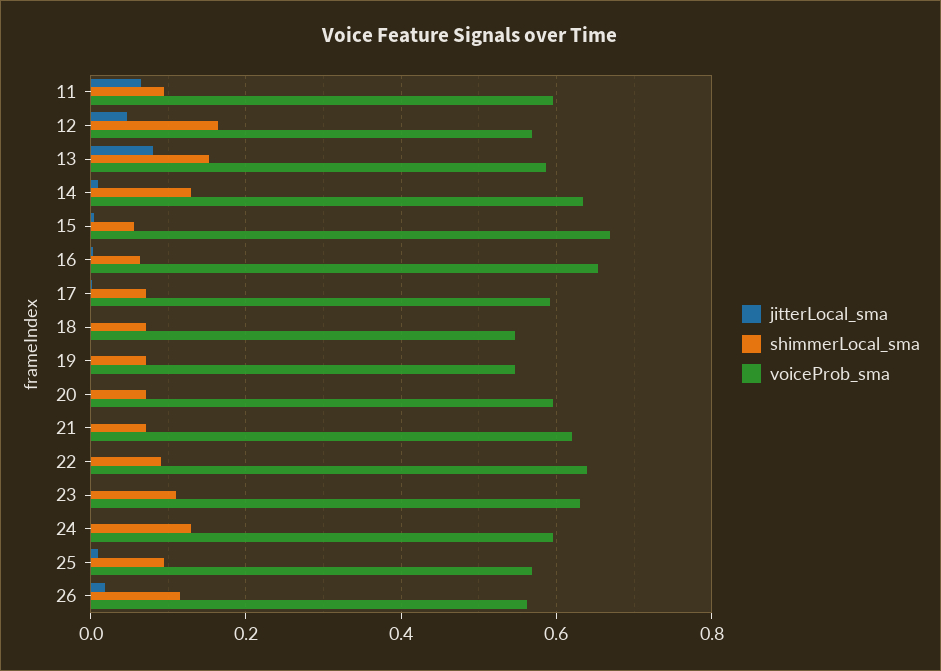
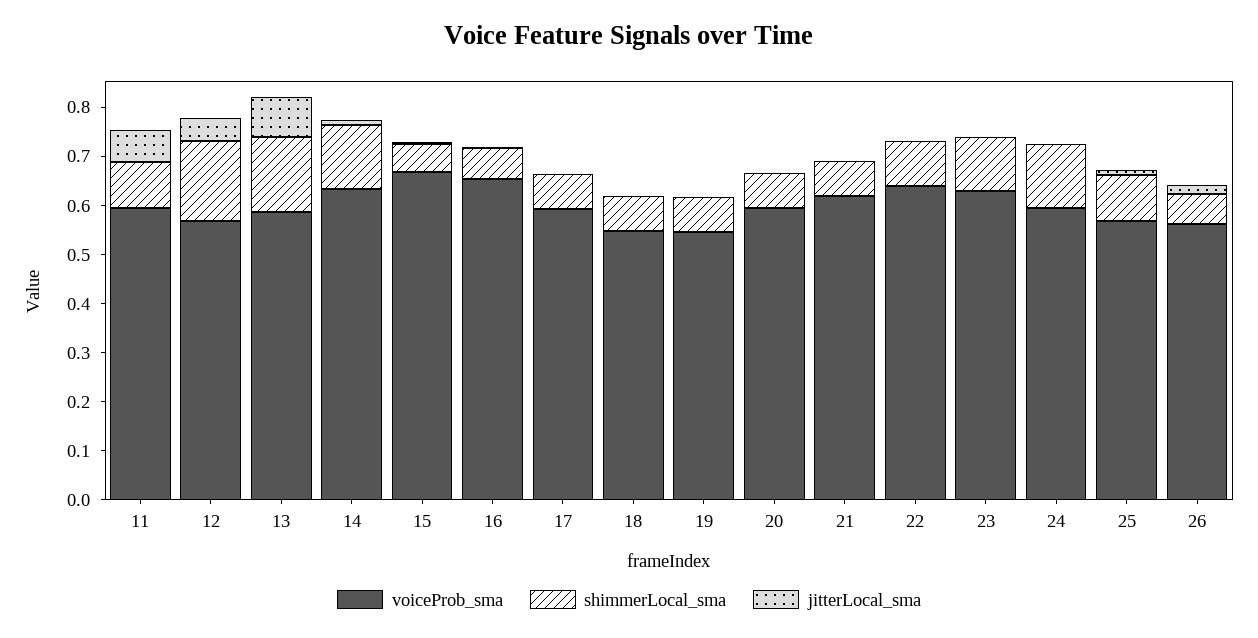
shimmerLocal_sma, 26: 0.12 -> 0.06

